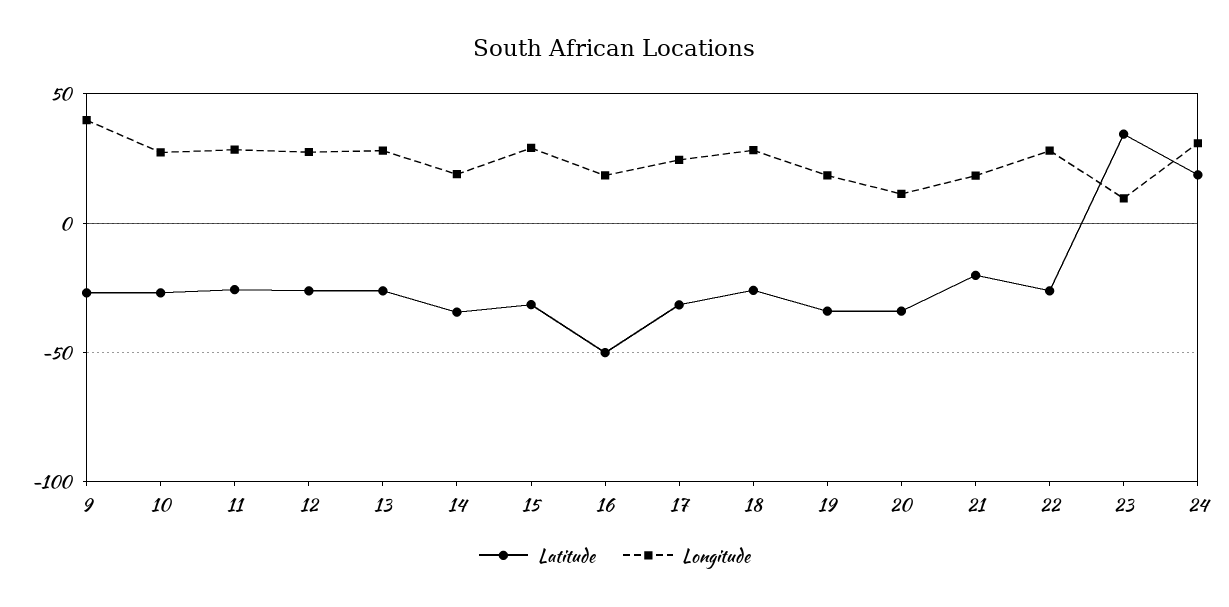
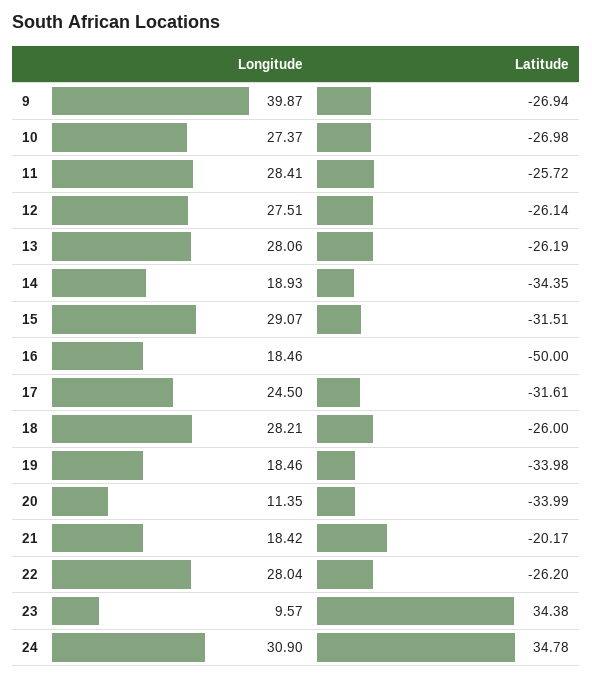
Latitude, 24: 20 -> 34.78

